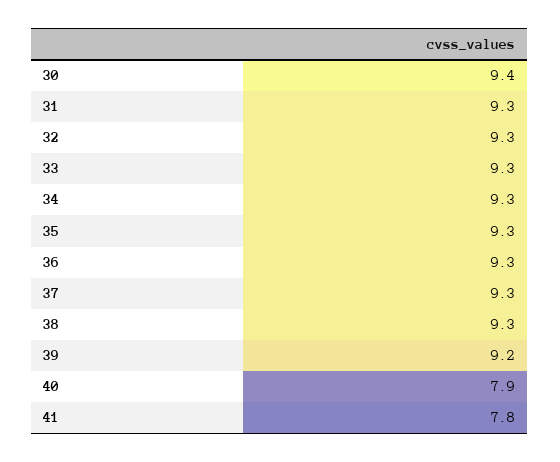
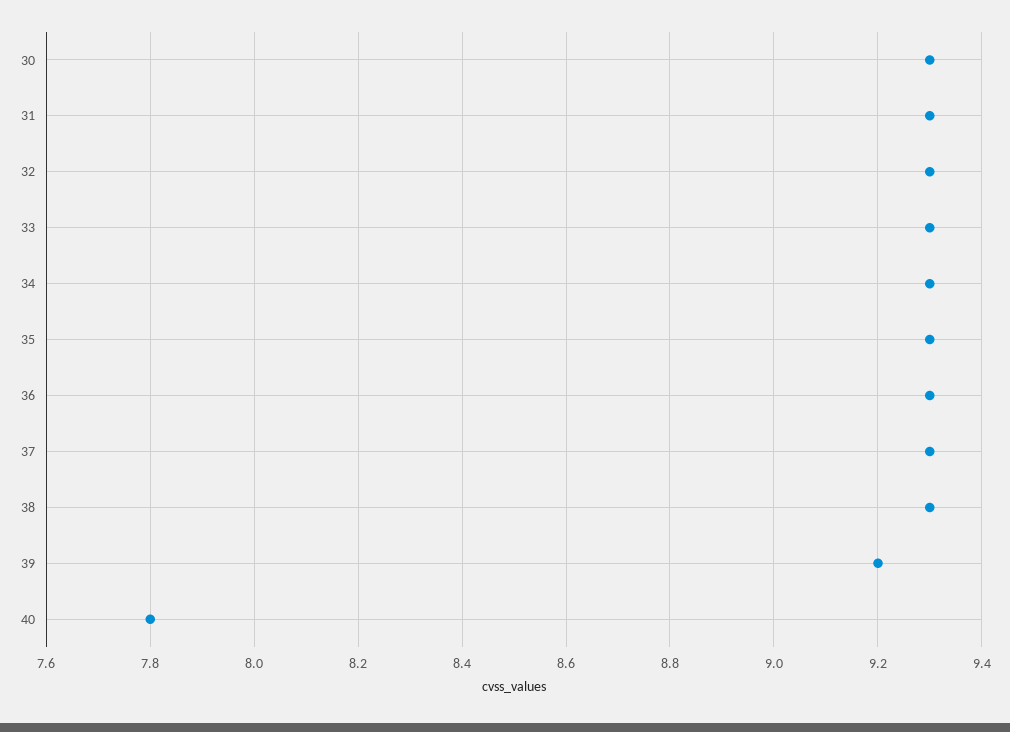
30: 9.4 -> 9.3
40: 7.9 -> 7.8
41: 7.8 -> none

